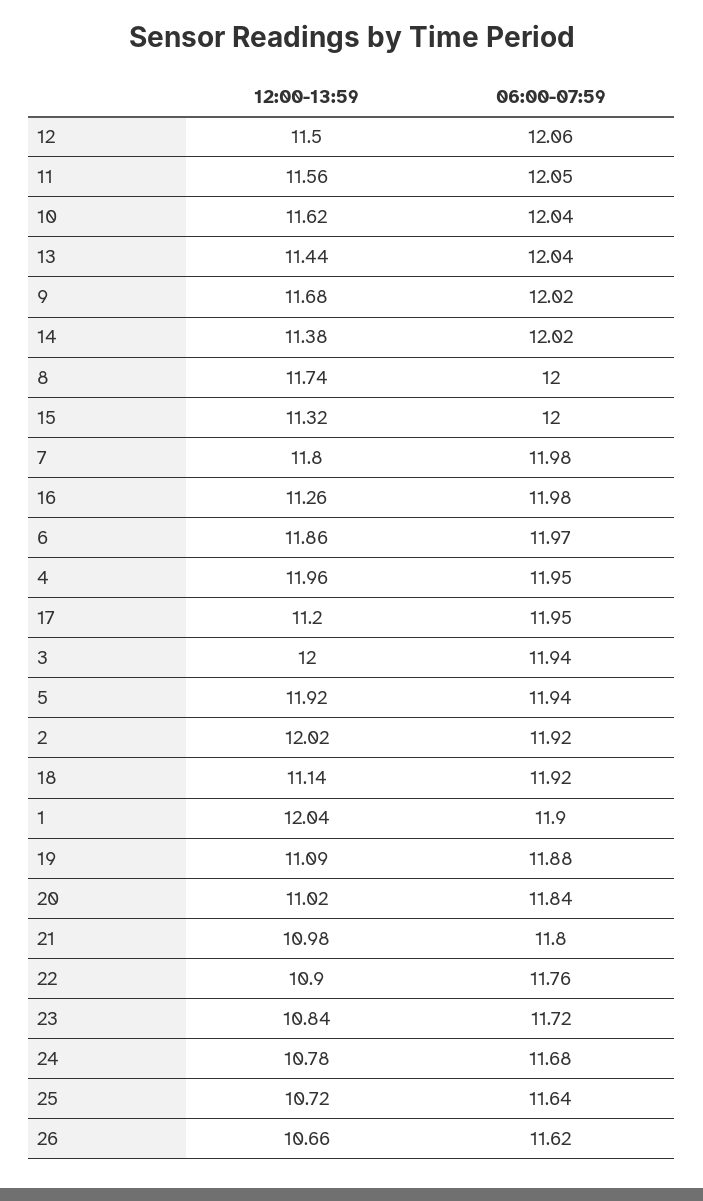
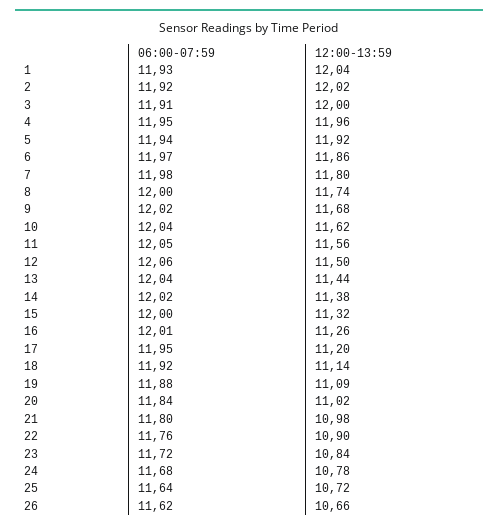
06:00-07:59, 16: 11.98 -> 12.01
06:00-07:59, 3: 11.94 -> 11.91
06:00-07:59, 1: 11.9 -> 11.93

